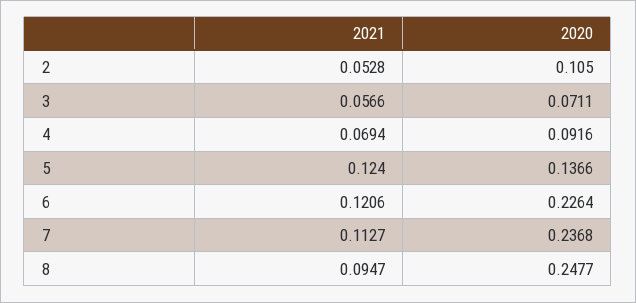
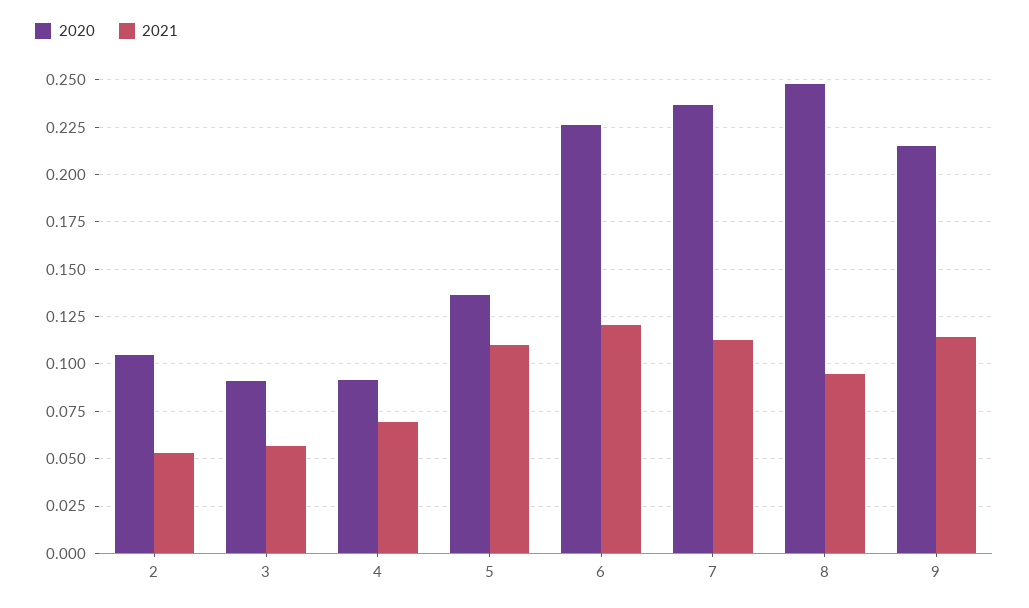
2020, 3: 0.0711 -> 0.09
2021, 5: 0.124 -> 0.11
2020, 9: none -> 0.215
2021, 9: none -> 0.115

